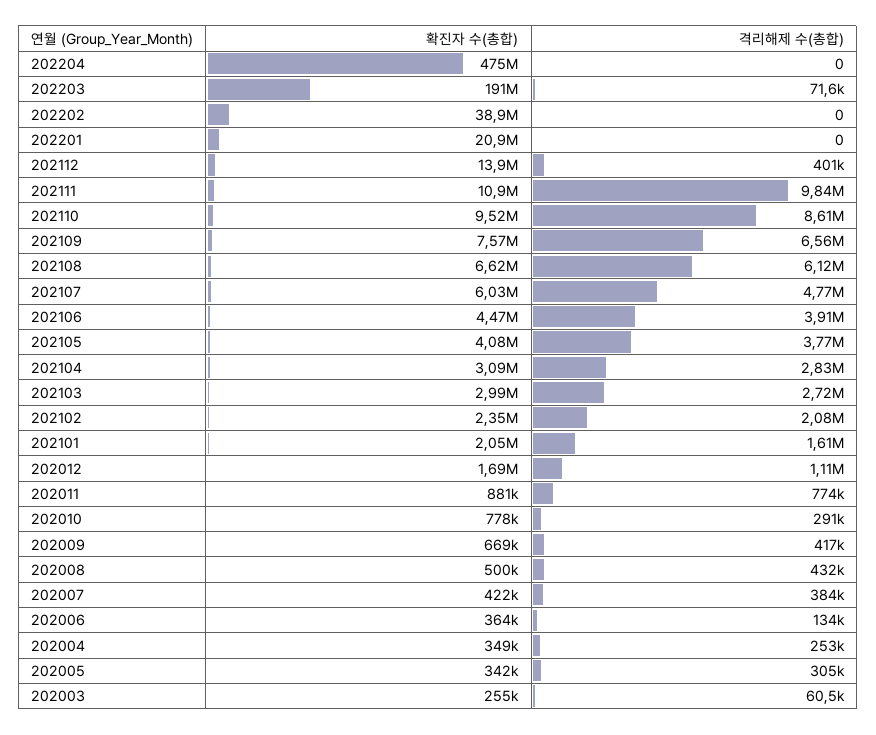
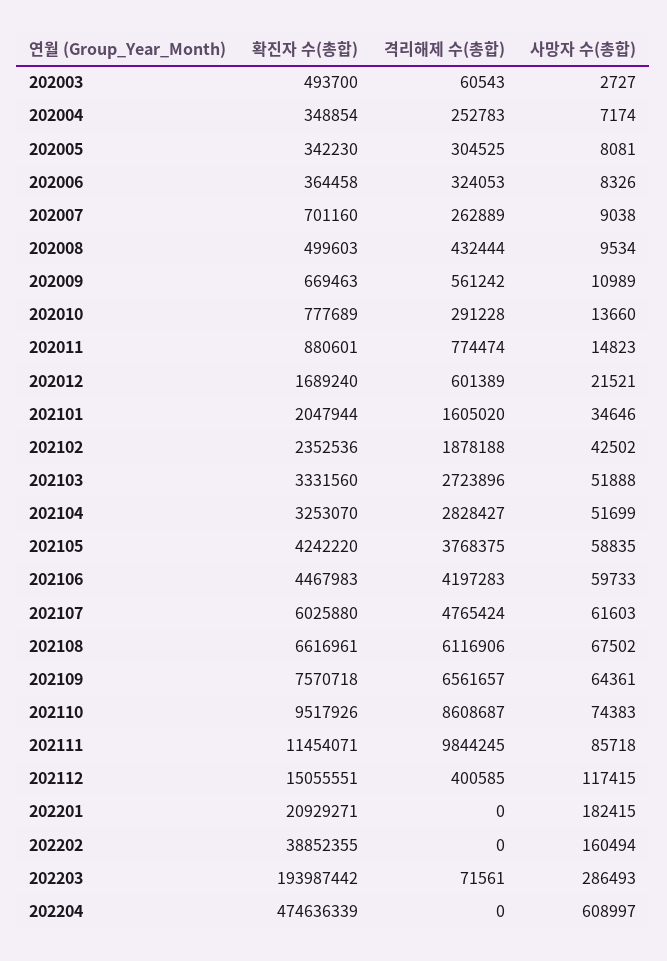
확진자 수(총합), 202203: 191000000 -> 193987442
확진자 수(총합), 202112: 13900000 -> 15055551
확진자 수(총합), 202111: 10900000 -> 11454071
격리해제 수(총합), 202106: 3910000 -> 4197283
확진자 수(총합), 202105: 4080000 -> 4242220
확진자 수(총합), 202104: 3090000 -> 3253070
확진자 수(총합), 202103: 2990000 -> 3331560
격리해제 수(총합), 202102: 2080000 -> 1878188
격리해제 수(총합), 202012: 1110000 -> 601389
격리해제 수(총합), 202009: 417000 -> 561242
확진자 수(총합), 202007: 422000 -> 701160
격리해제 수(총합), 202007: 384000 -> 262889
격리해제 수(총합), 202006: 134000 -> 324053
확진자 수(총합), 202003: 255000 -> 493700
사망자 수(총합), 202003: none -> 2727
사망자 수(총합), 202004: none -> 7174
사망자 수(총합), 202005: none -> 8081
사망자 수(총합), 202006: none -> 8326
사망자 수(총합), 202007: none -> 9038
사망자 수(총합), 202008: none -> 9534
사망자 수(총합), 202009: none -> 10989
사망자 수(총합), 202010: none -> 13660
사망자 수(총합), 202011: none -> 14823
사망자 수(총합), 202012: none -> 21521
사망자 수(총합), 202101: none -> 34646
사망자 수(총합), 202102: none -> 42502
사망자 수(총합), 202103: none -> 51888
사망자 수(총합), 202104: none -> 51699
사망자 수(총합), 202105: none -> 58835
사망자 수(총합), 202106: none -> 59733
사망자 수(총합), 202107: none -> 61603
사망자 수(총합), 202108: none -> 67502
사망자 수(총합), 202109: none -> 64361
사망자 수(총합), 202110: none -> 74383
사망자 수(총합), 202111: none -> 85718
사망자 수(총합), 202112: none -> 117415
사망자 수(총합), 202201: none -> 182415
사망자 수(총합), 202202: none -> 160494
사망자 수(총합), 202203: none -> 286493
사망자 수(총합), 202204: none -> 608997

